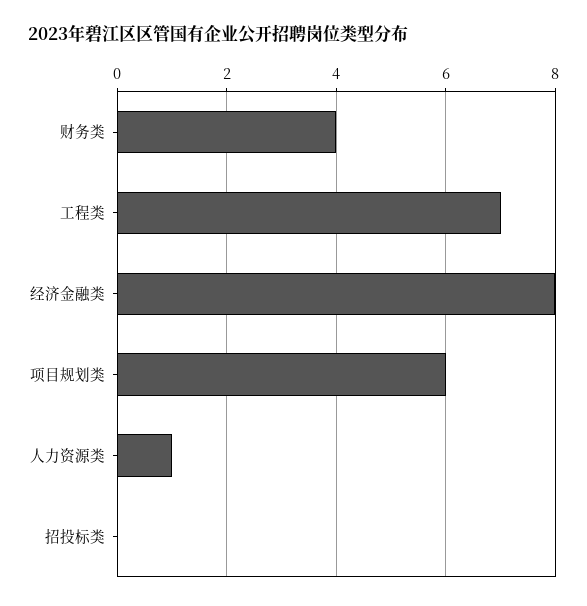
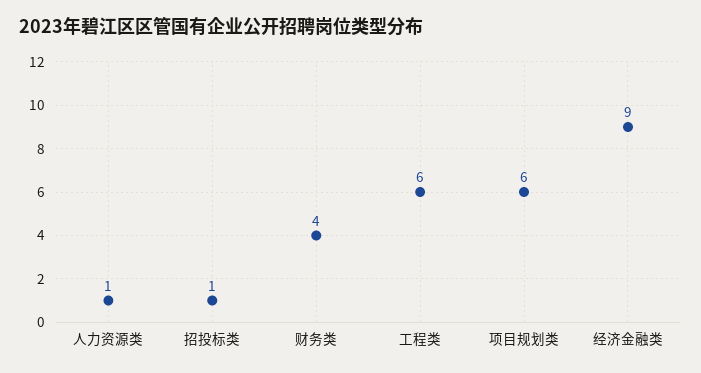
工程类: 7 -> 6
经济金融类: 8 -> 9
招投标类: 0 -> 1

